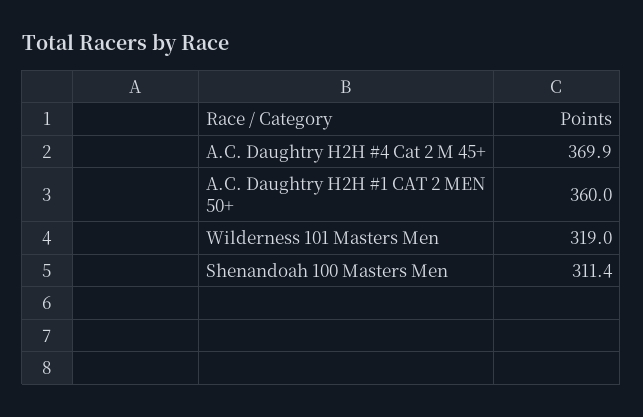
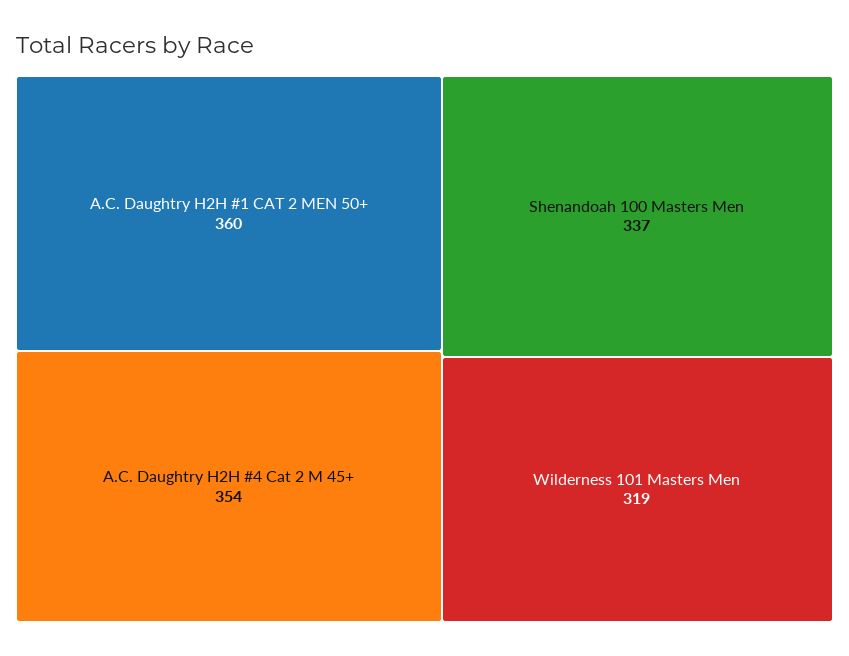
A.C. Daughtry H2H #4 Cat 2 M 45+: 369.9 -> 354
Shenandoah 100 Masters Men: 311.4 -> 337

